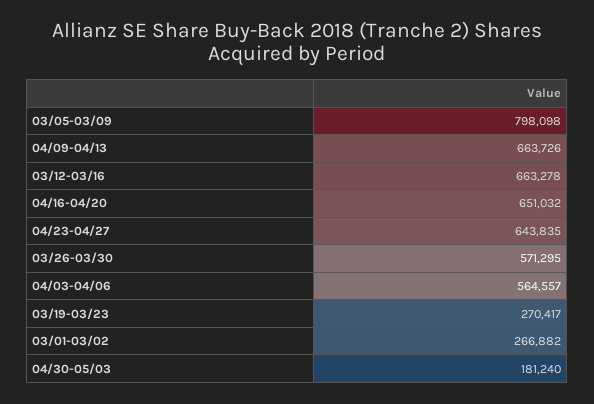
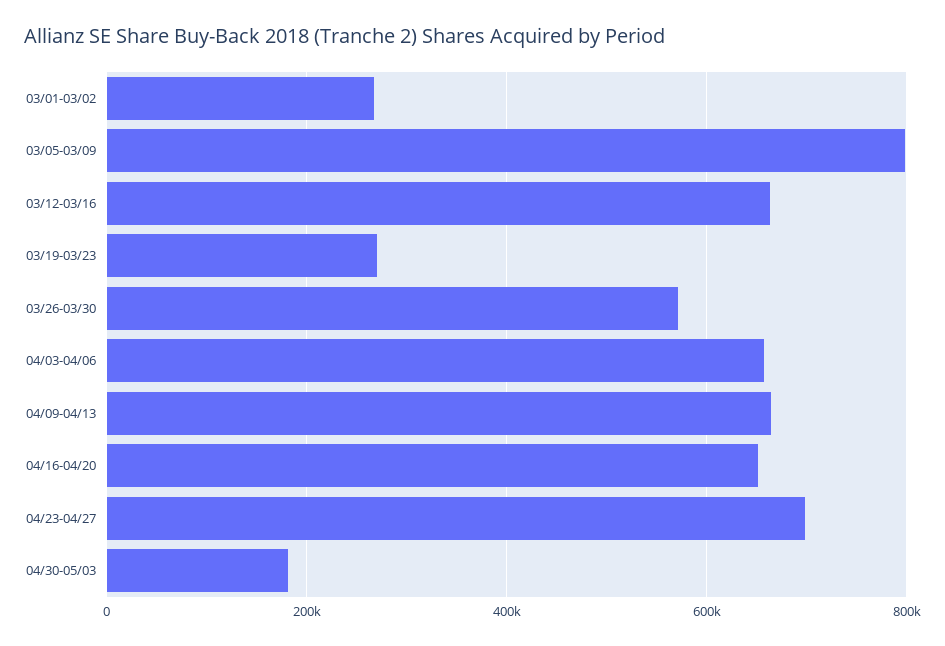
04/23-04/27: 643835 -> 700000
04/03-04/06: 564557 -> 660000

